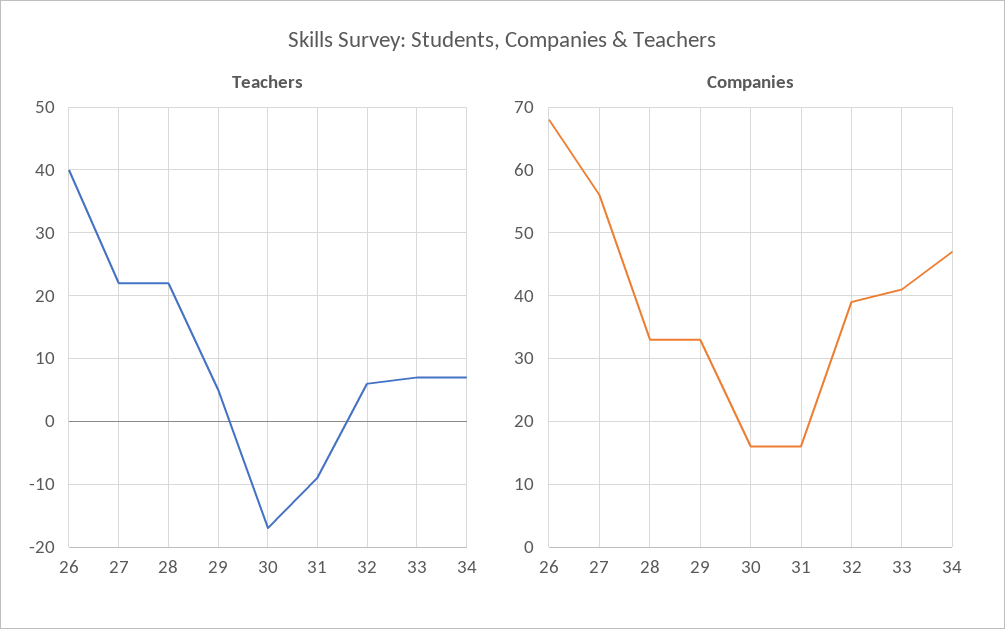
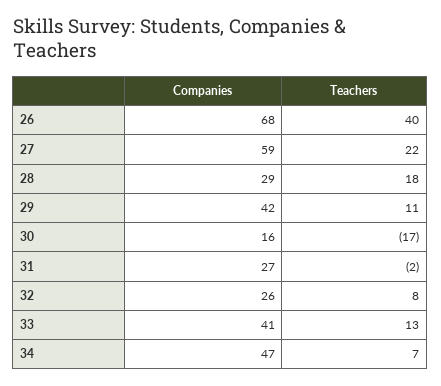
Teachers, 28: 22 -> 18
Teachers, 29: 5 -> 11
Teachers, 31: -9 -> -2
Teachers, 32: 6 -> 8
Teachers, 33: 7 -> 13
Companies, 27: 56 -> 59
Companies, 28: 33 -> 29
Companies, 29: 33 -> 42
Companies, 31: 16 -> 27
Companies, 32: 39 -> 26

